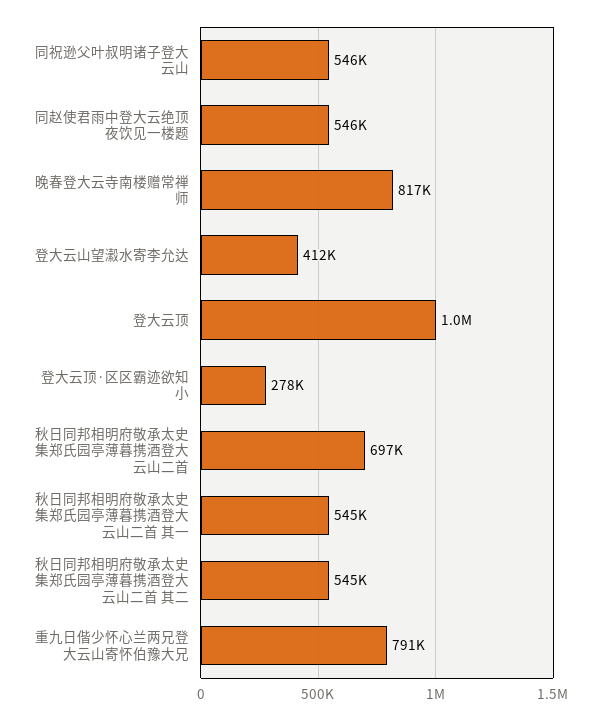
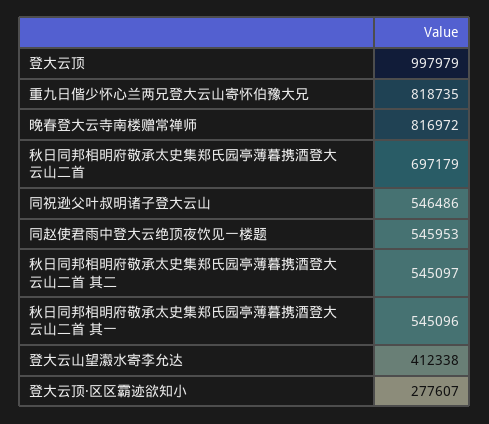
重九日偕少怀心兰两兄登大云山寄怀伯豫大兄: 791000 -> 818735

